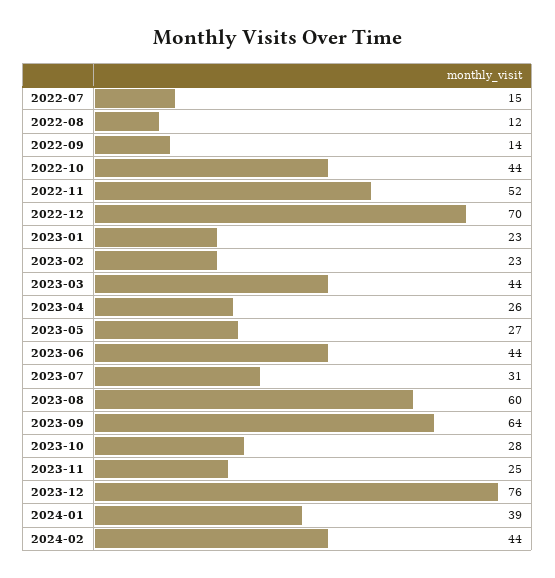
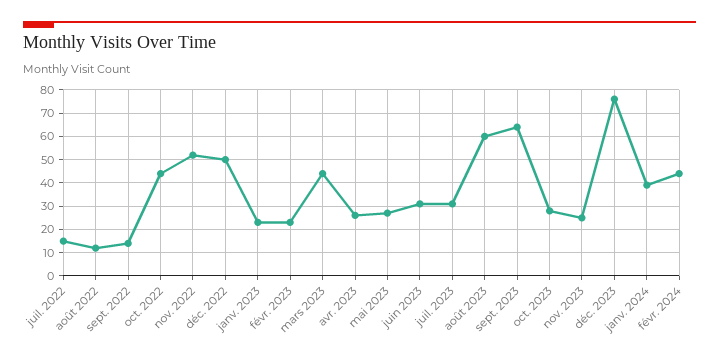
2022-12: 70 -> 50
2023-06: 44 -> 30

